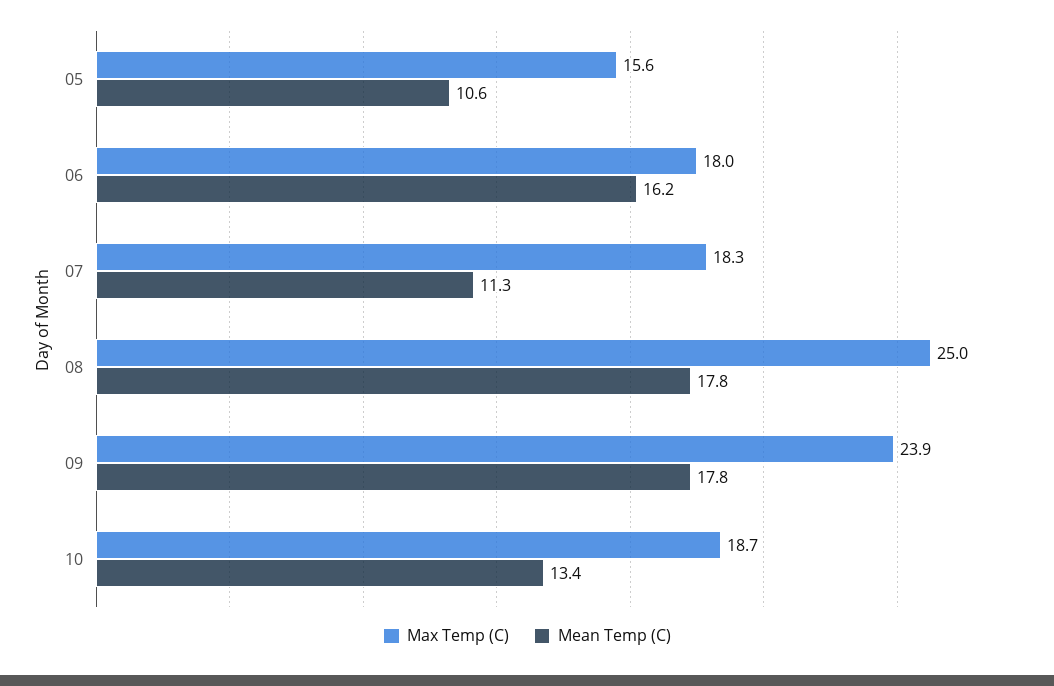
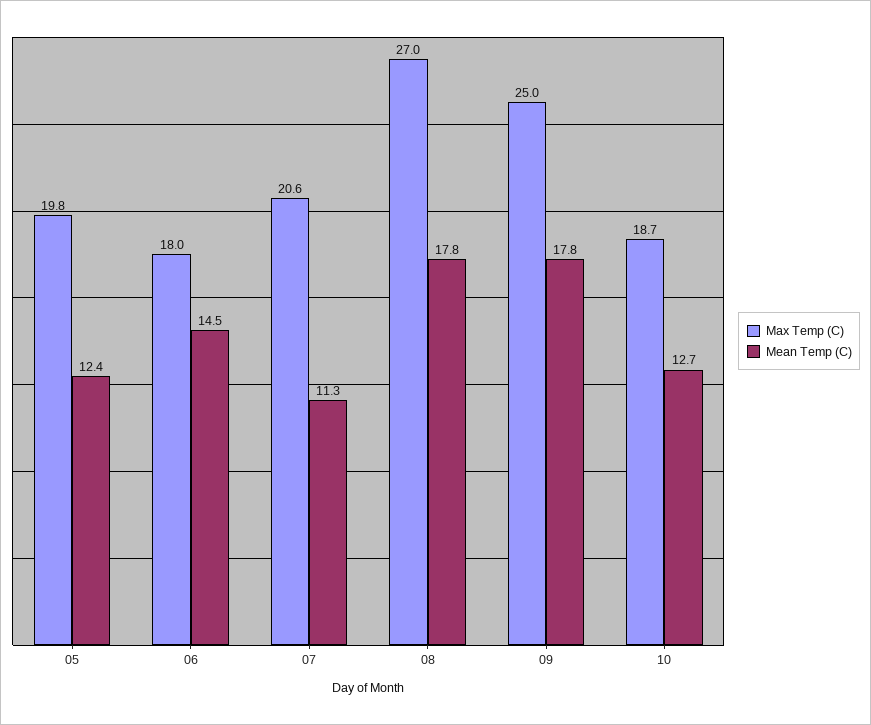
Max Temp (C), 05: 15.6 -> 19.8
Mean Temp (C), 05: 10.6 -> 12.4
Mean Temp (C), 06: 16.2 -> 14.5
Max Temp (C), 07: 18.3 -> 20.6
Max Temp (C), 08: 25 -> 27
Max Temp (C), 09: 23.9 -> 25
Mean Temp (C), 10: 13.4 -> 12.7

